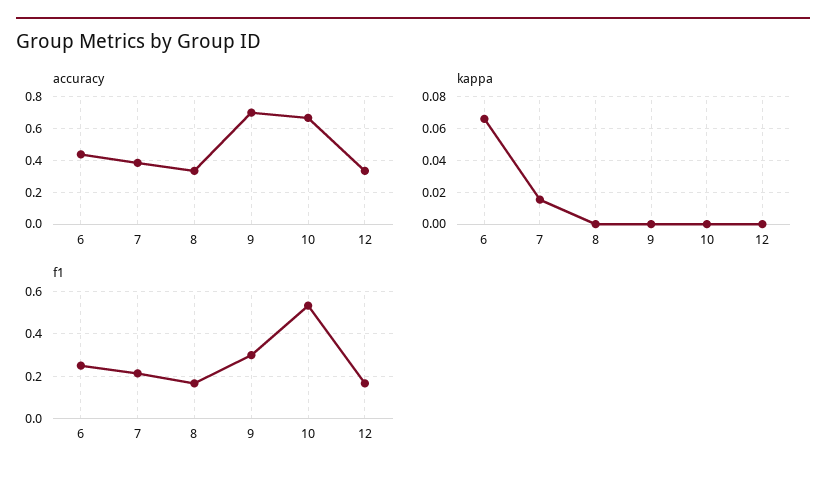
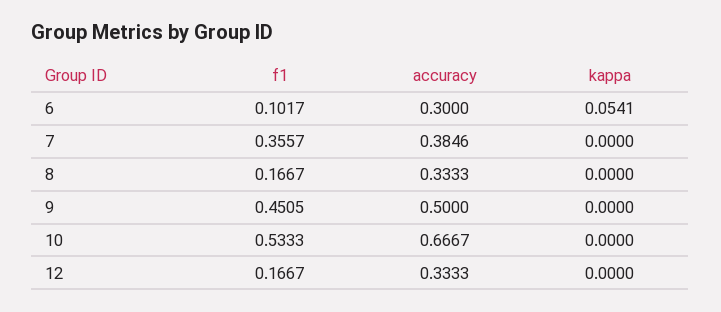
accuracy, 6: 0.45 -> 0.3
accuracy, 9: 0.7 -> 0.5
kappa, 6: 0.065 -> 0.0541
kappa, 7: 0.015 -> 0
f1, 6: 0.25 -> 0.1017
f1, 7: 0.2 -> 0.3557
f1, 9: 0.3 -> 0.4505

